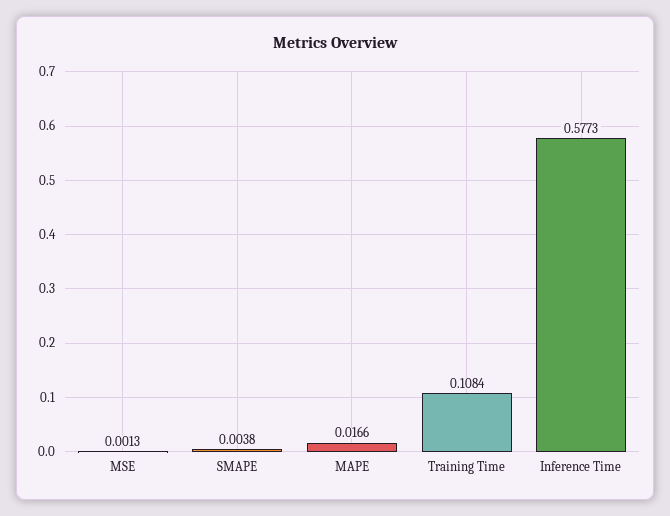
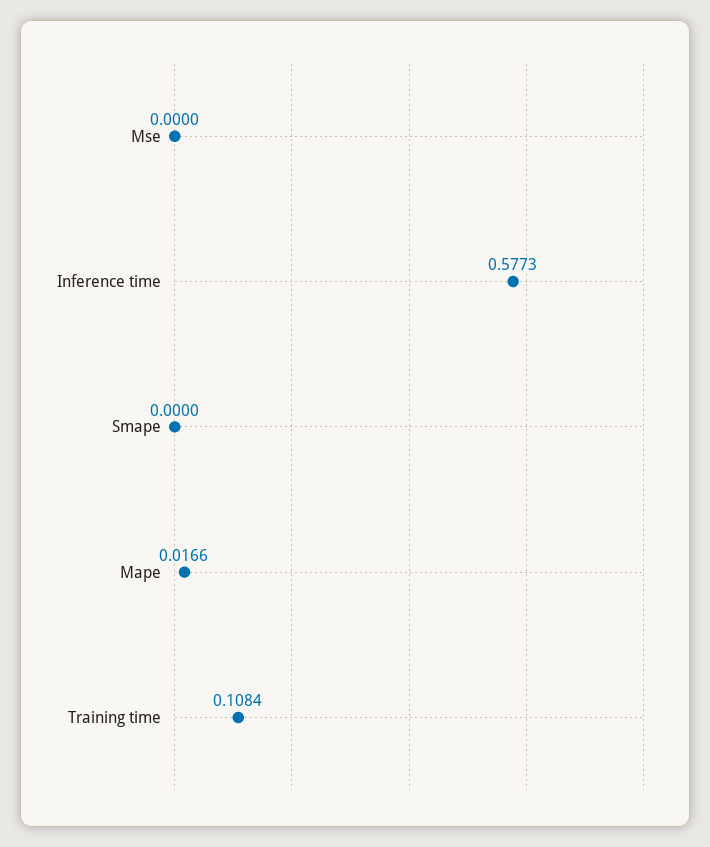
MSE: 0.0013 -> 0
SMAPE: 0.0038 -> 0

